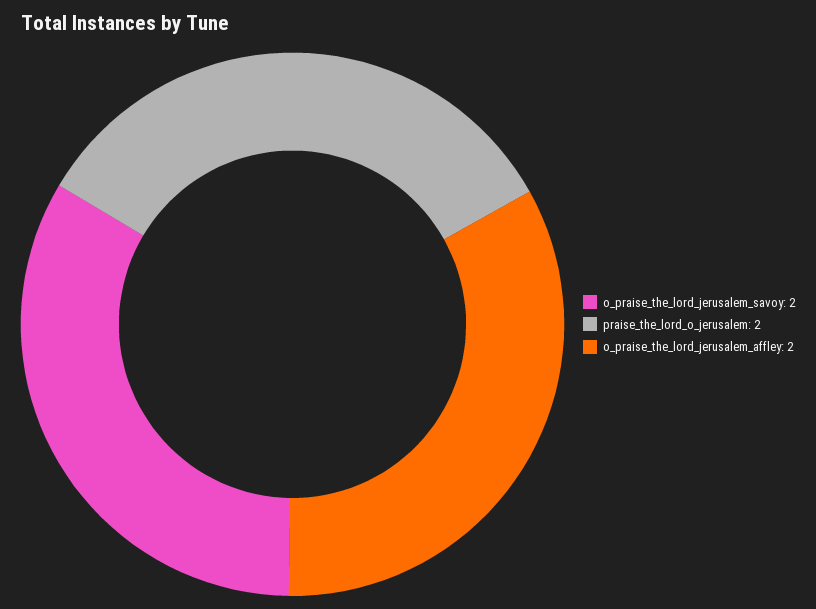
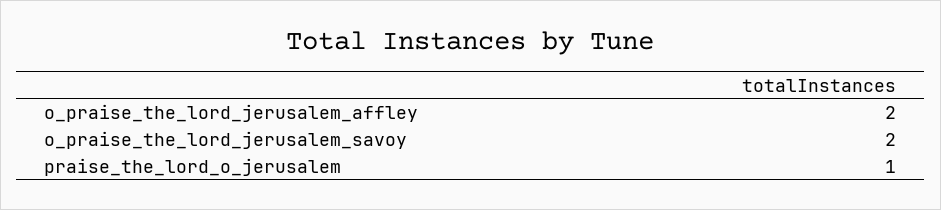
praise_the_lord_o_jerusalem: 2 -> 1

